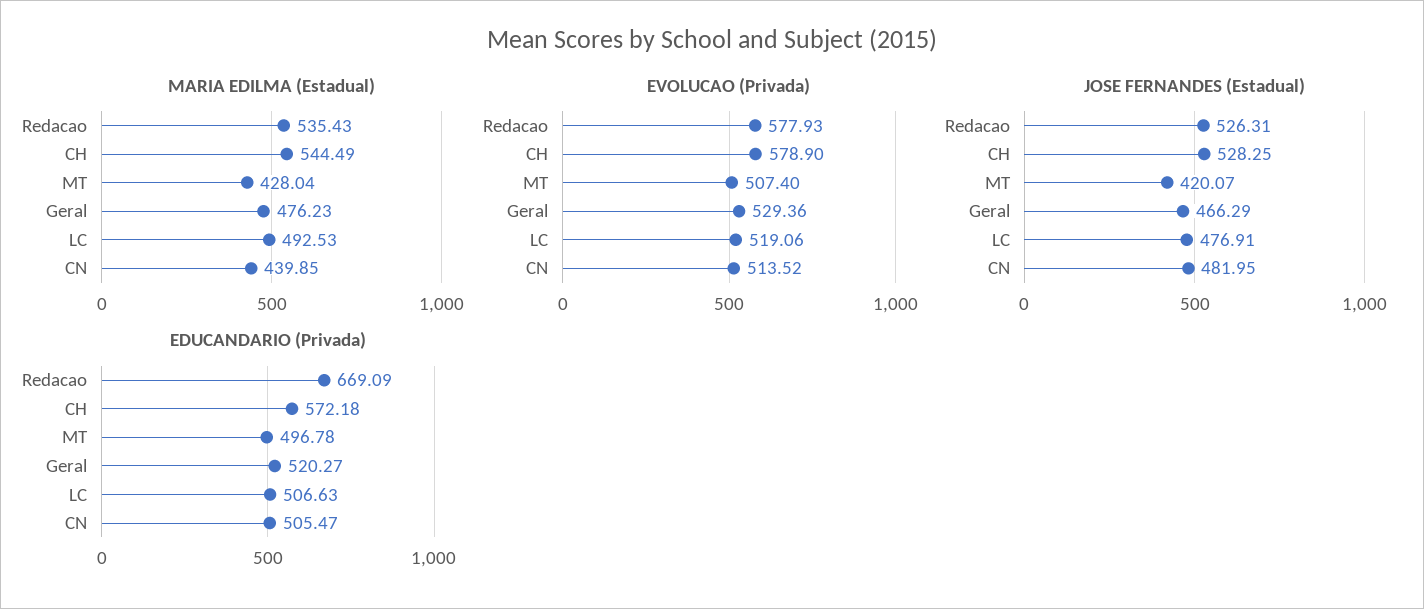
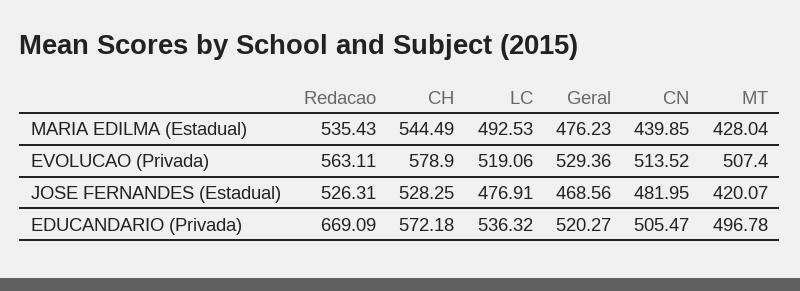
EVOLUCAO (Privada), Redacao: 577.93 -> 563.11
JOSE FERNANDES (Estadual), Geral: 466.29 -> 468.56
EDUCANDARIO (Privada), LC: 506.63 -> 536.32

